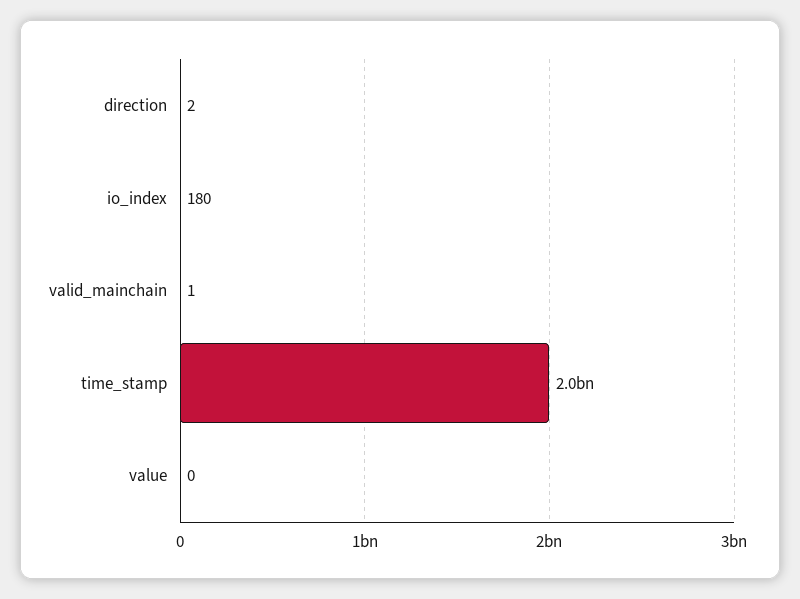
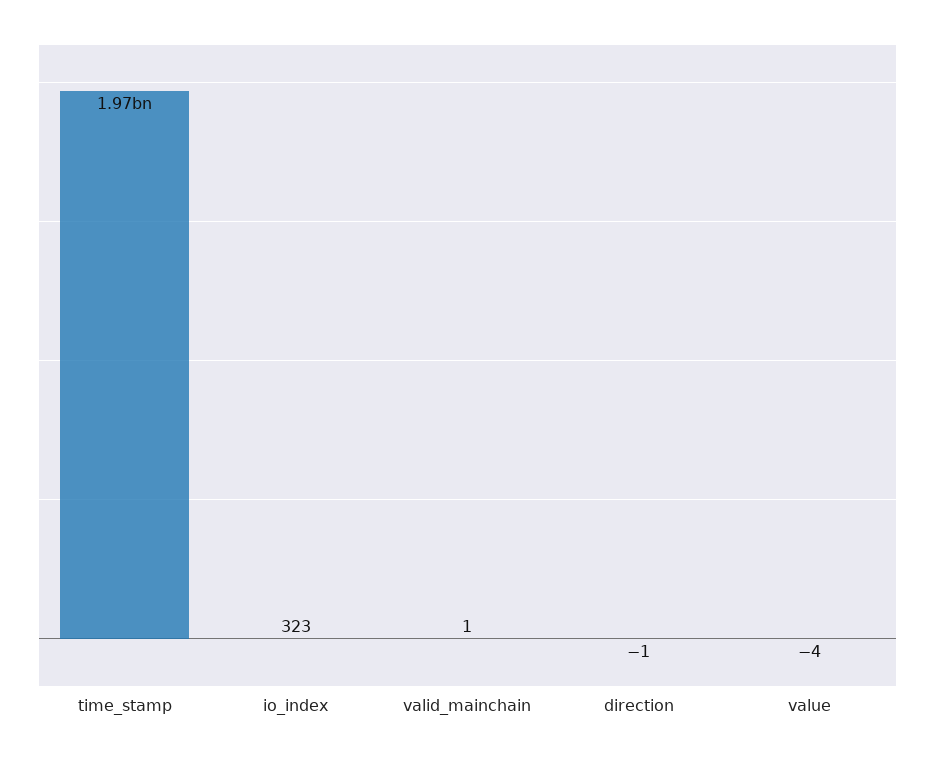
direction: 2 -> -1
io_index: 180 -> 323
value: 0 -> -4

